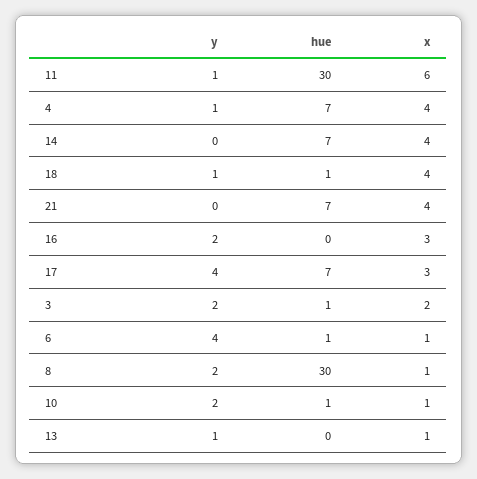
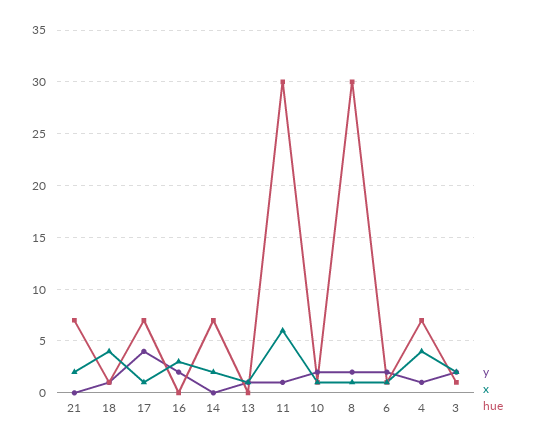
x, 14: 4 -> 2
x, 21: 4 -> 2
x, 17: 3 -> 1
y, 6: 4 -> 2

